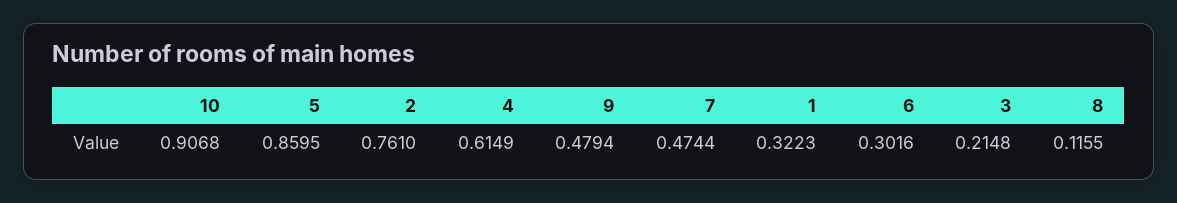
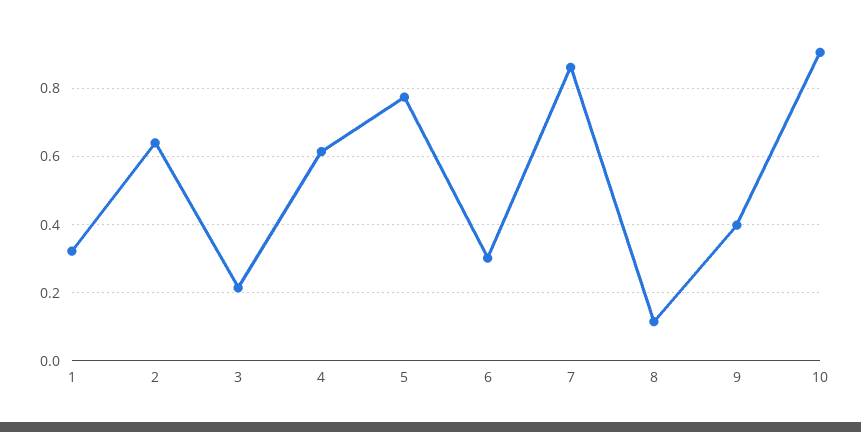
5: 0.8595 -> 0.78
2: 0.761 -> 0.64
9: 0.4794 -> 0.4
7: 0.4744 -> 0.86

